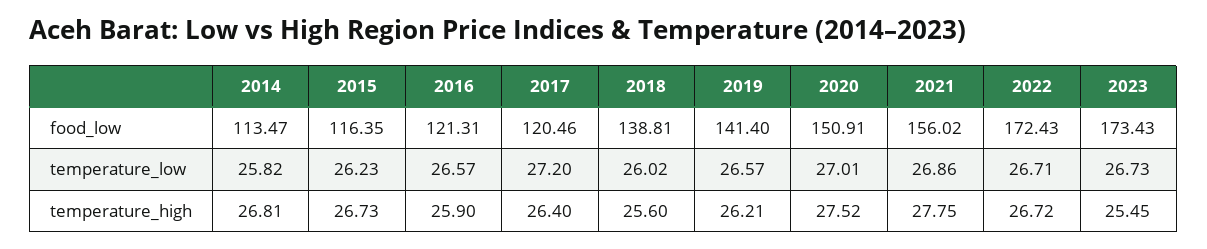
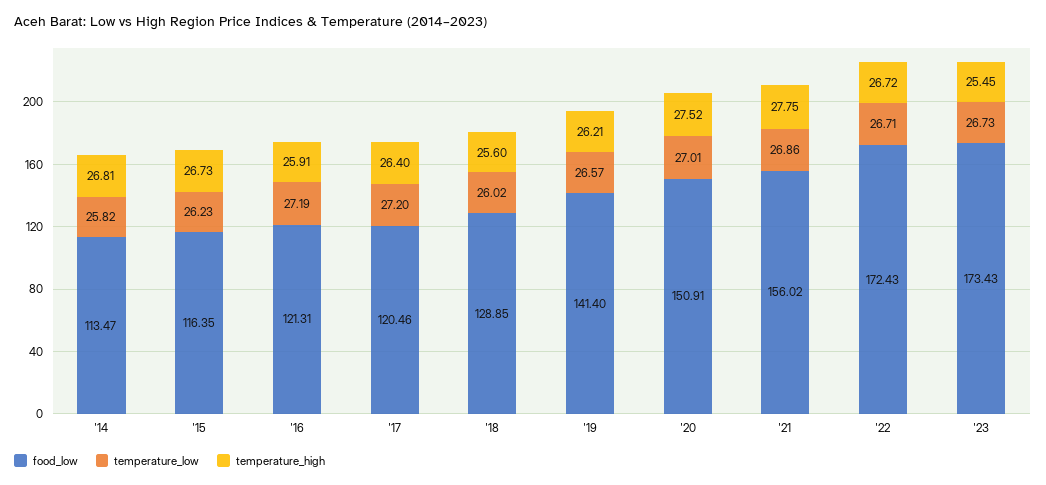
food_low, 2018: 138.81 -> 128.85
temperature_low, 2016: 26.57 -> 27.19
temperature_high, 2016: 25.9 -> 25.91

